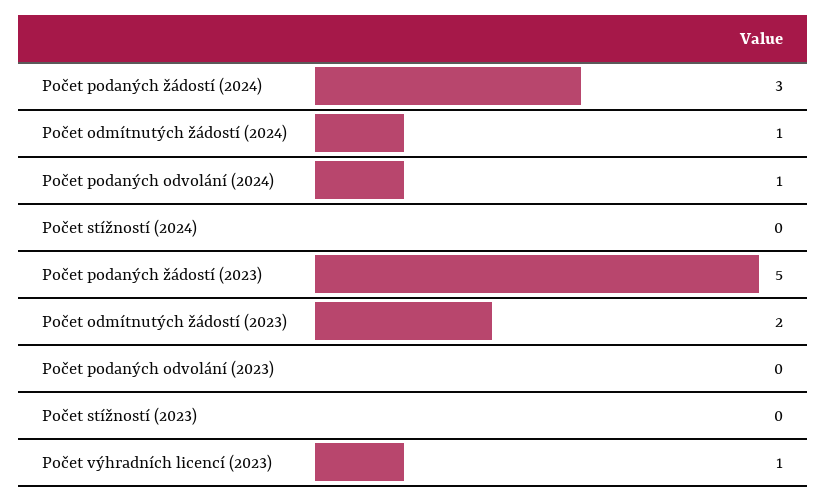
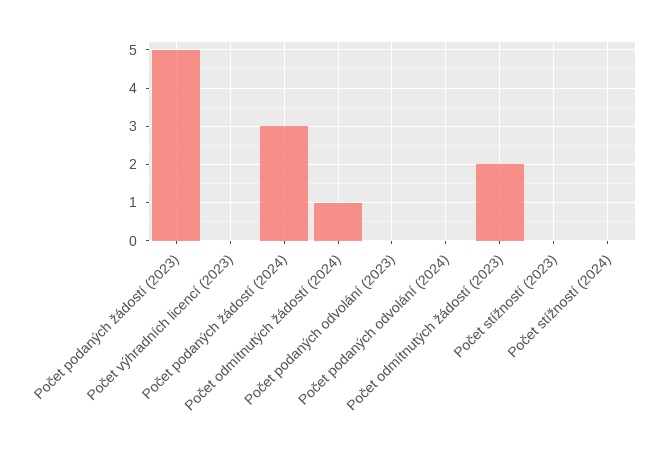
Počet podaných odvolání (2024): 1 -> 0
Počet výhradních licencí (2023): 1 -> 0

